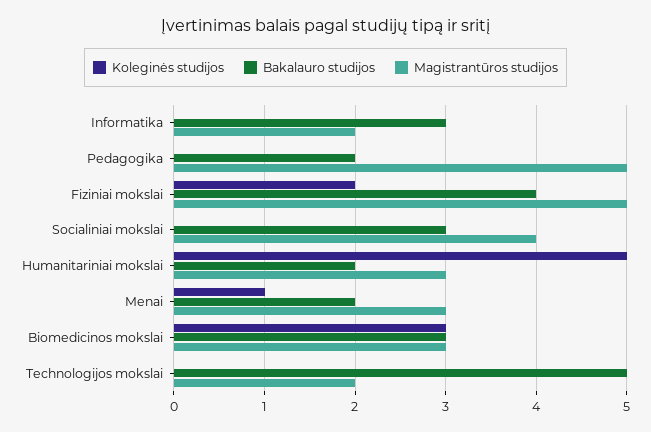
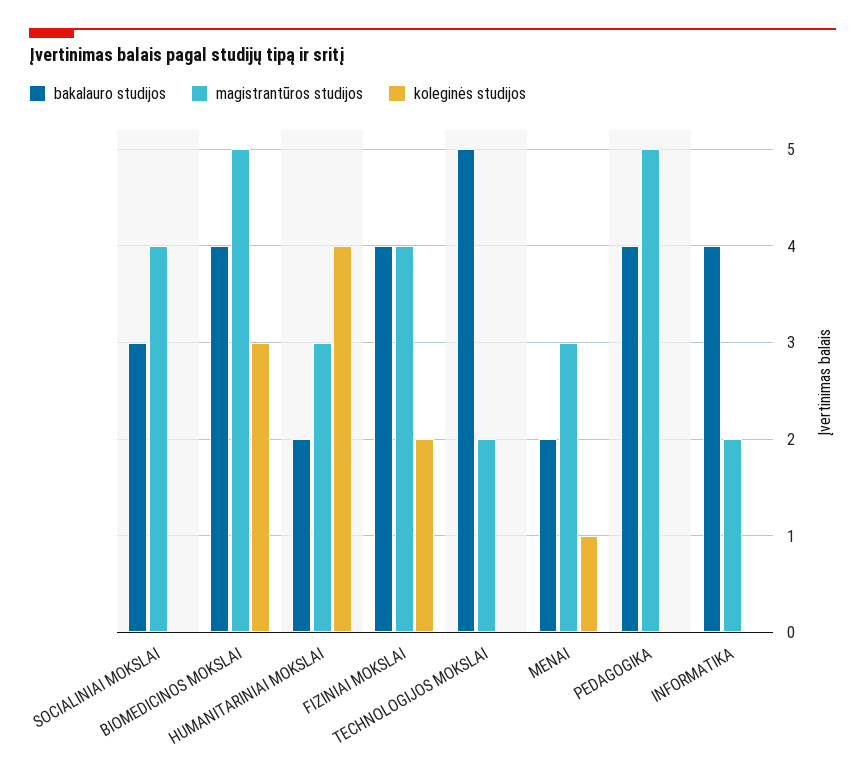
Bakalauro studijos, Informatika: 3 -> 4
Bakalauro studijos, Pedagogika: 2 -> 4
Magistrantūros studijos, Fiziniai mokslai: 5 -> 4
Koleginės studijos, Humanitariniai mokslai: 5 -> 4
Bakalauro studijos, Biomedicinos mokslai: 3 -> 4
Magistrantūros studijos, Biomedicinos mokslai: 3 -> 5

